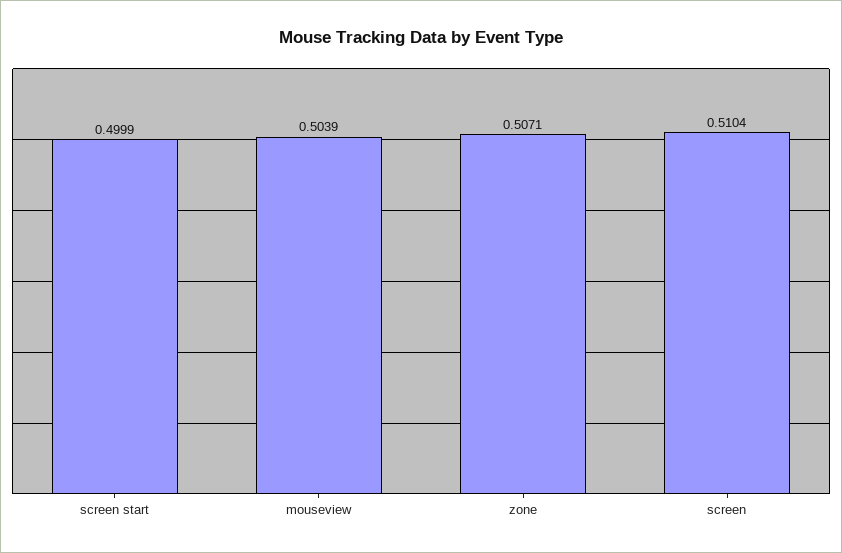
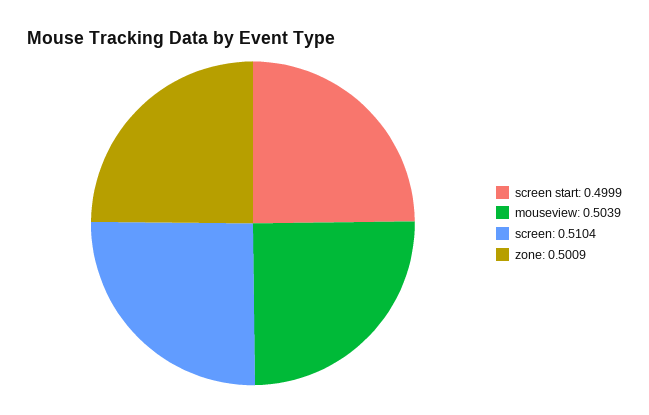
zone: 0.5071 -> 0.5009

